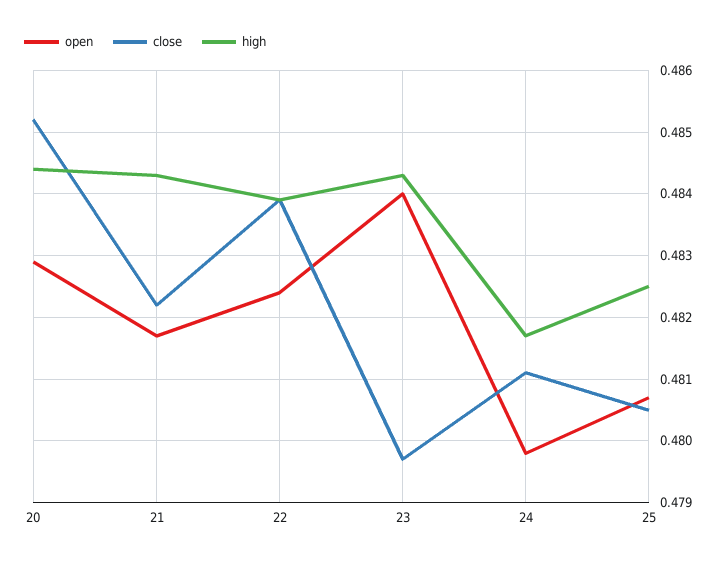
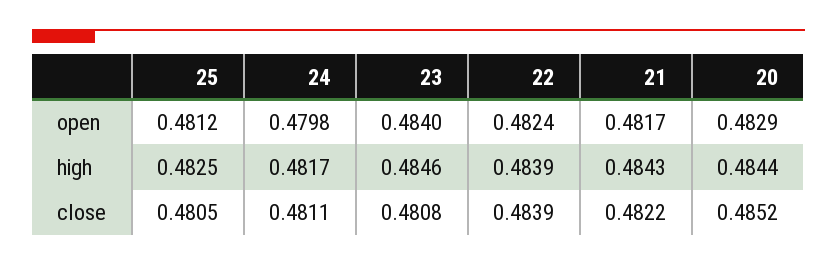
close, 23: 0.4797 -> 0.4808
high, 23: 0.4843 -> 0.4846
open, 25: 0.4807 -> 0.4812

